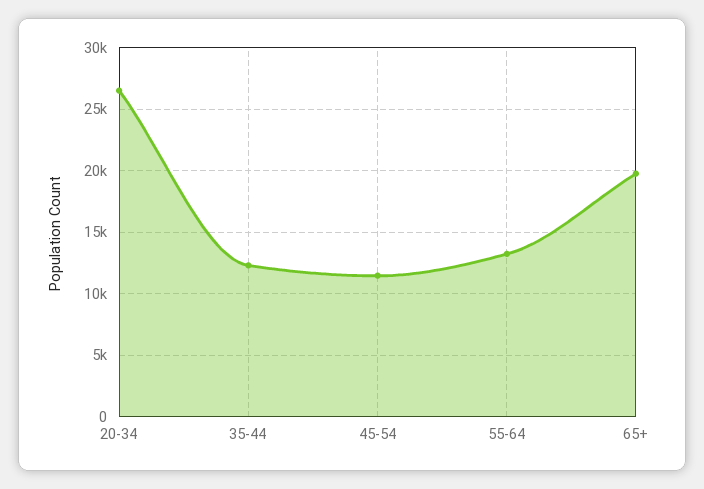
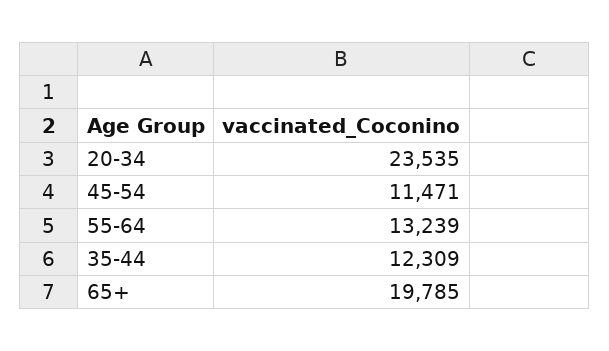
20-34: 26500 -> 23535

